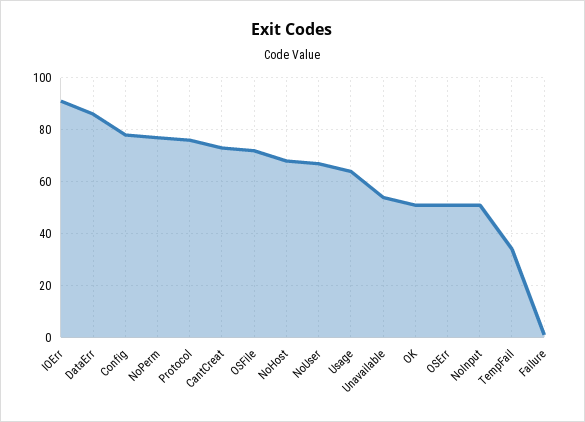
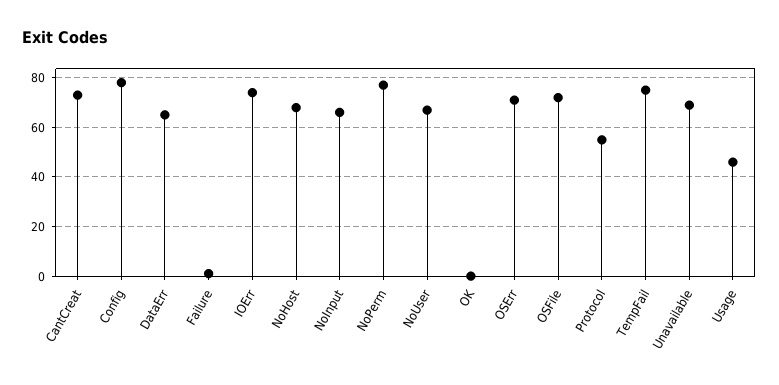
IOErr: 90 -> 75
DataErr: 85 -> 65
Protocol: 75 -> 55
Usage: 65 -> 45
Unavailable: 55 -> 70
OK: 50 -> 0
OSErr: 50 -> 70
NoInput: 50 -> 65
TempFail: 35 -> 75

